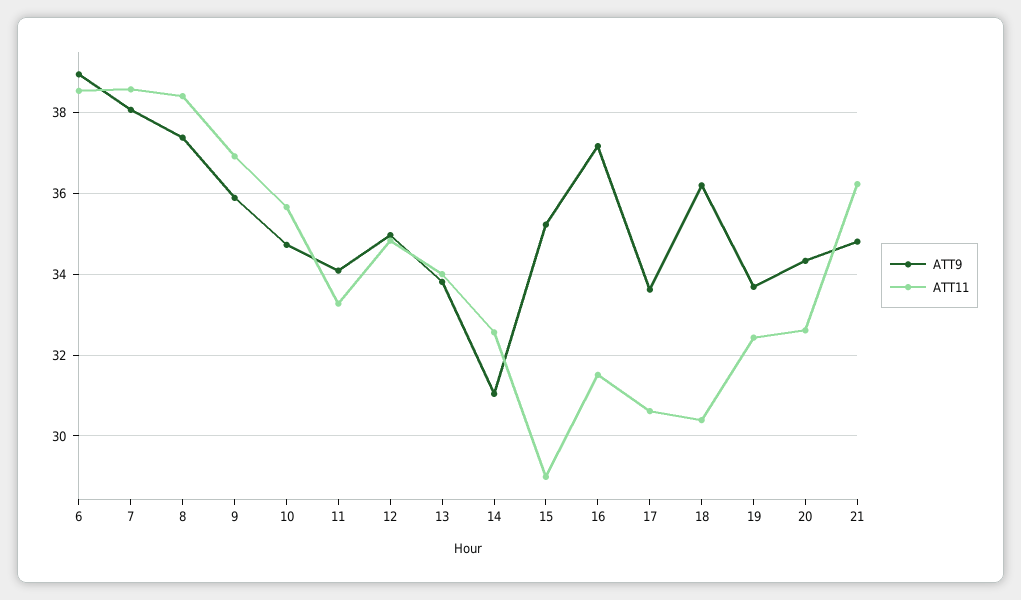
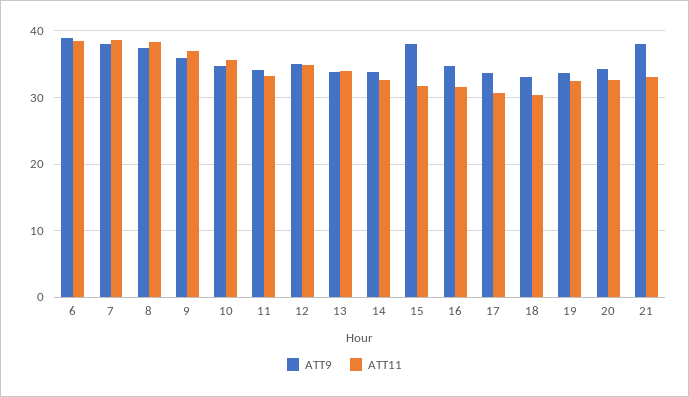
ATT9, 14: 31 -> 34
ATT9, 15: 35.2 -> 38
ATT11, 15: 29 -> 32
ATT9, 16: 37.2 -> 35
ATT9, 18: 36.2 -> 33
ATT9, 21: 34.8 -> 38
ATT11, 21: 36.2 -> 33

